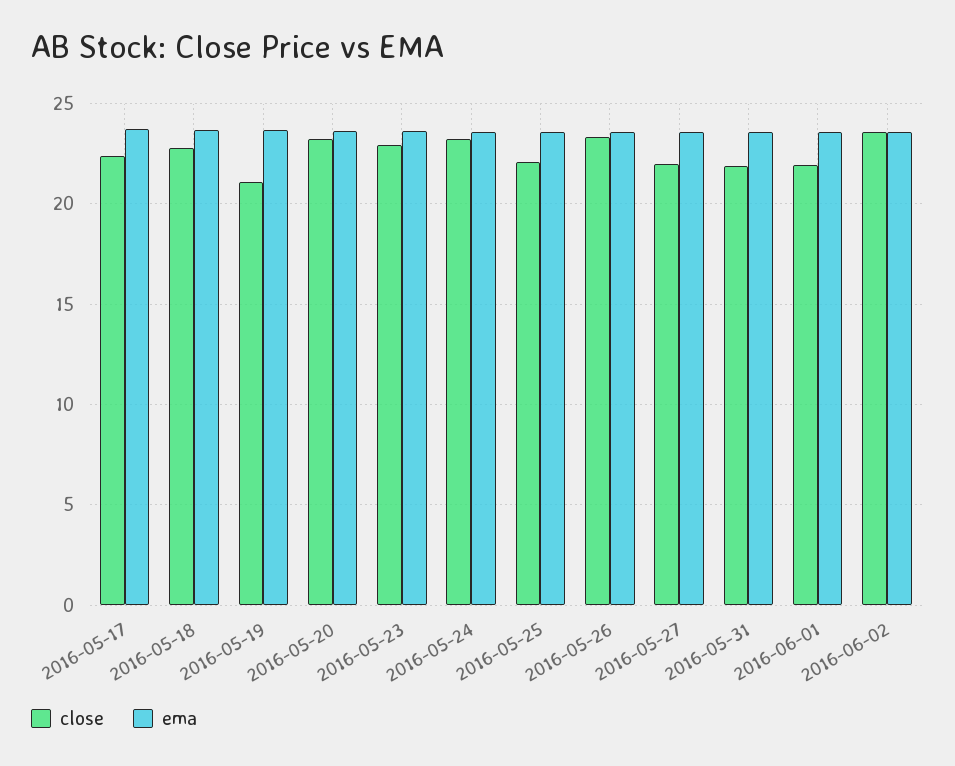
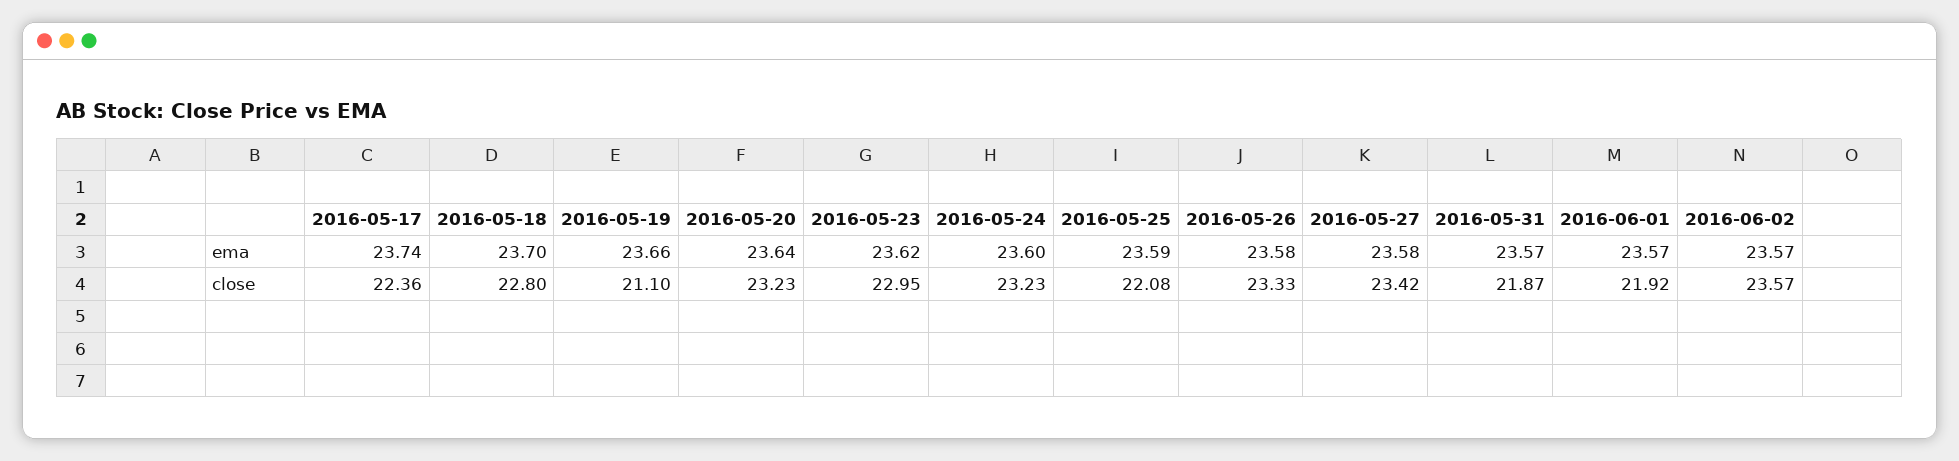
close, 2016-05-27: 22 -> 23.42

